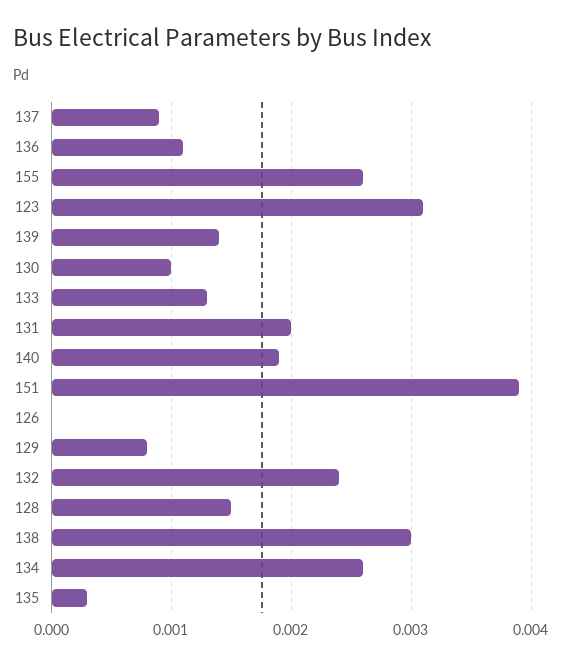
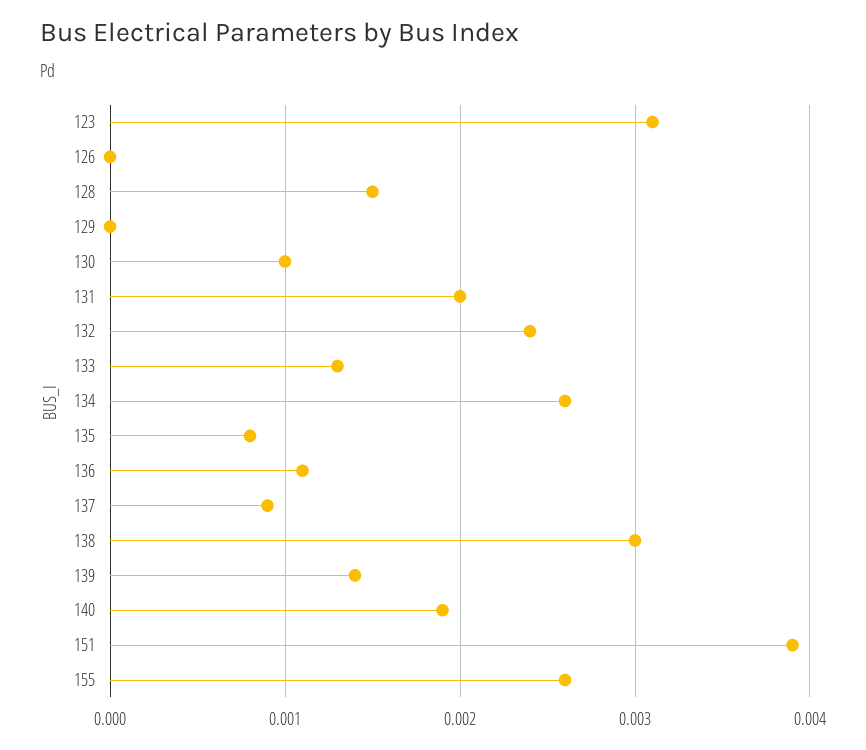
129: 0.0008 -> 0
135: 0.0003 -> 0.0008

